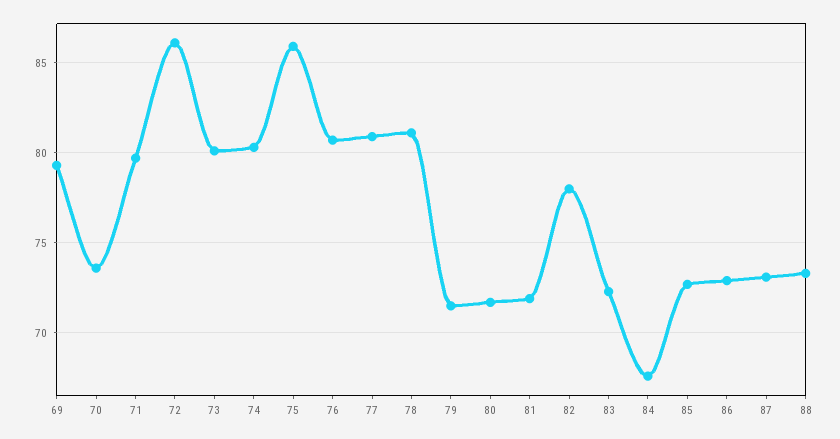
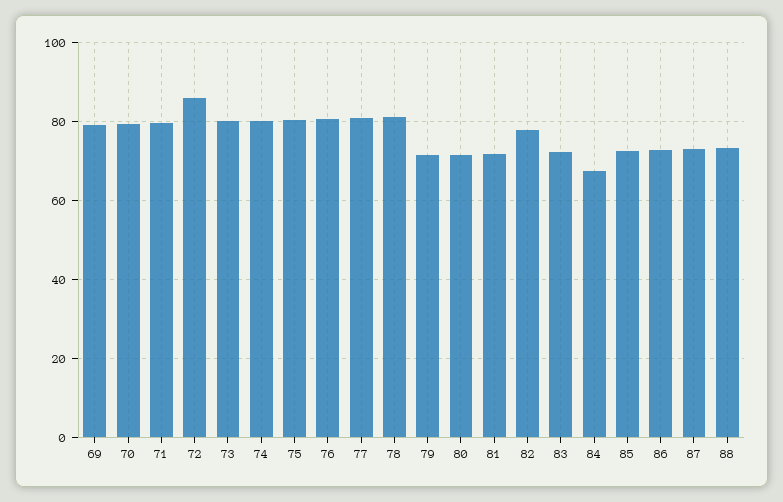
70: 73.5 -> 80
75: 86 -> 80

